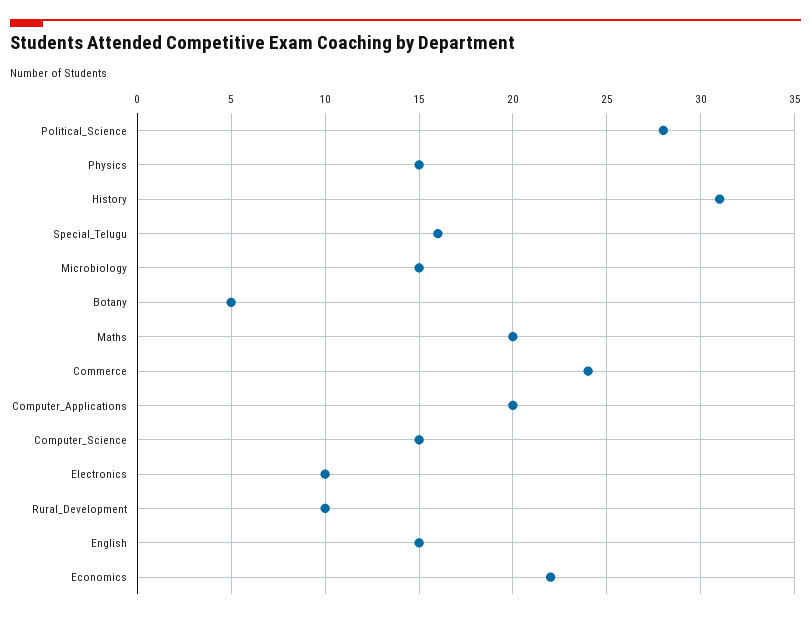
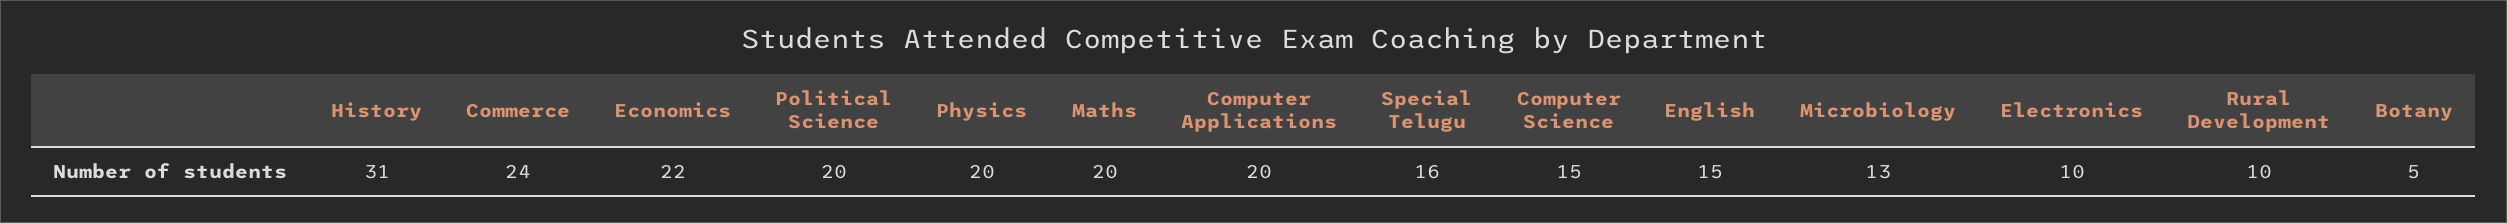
Political_Science: 28 -> 20
Physics: 15 -> 20
Microbiology: 15 -> 13

